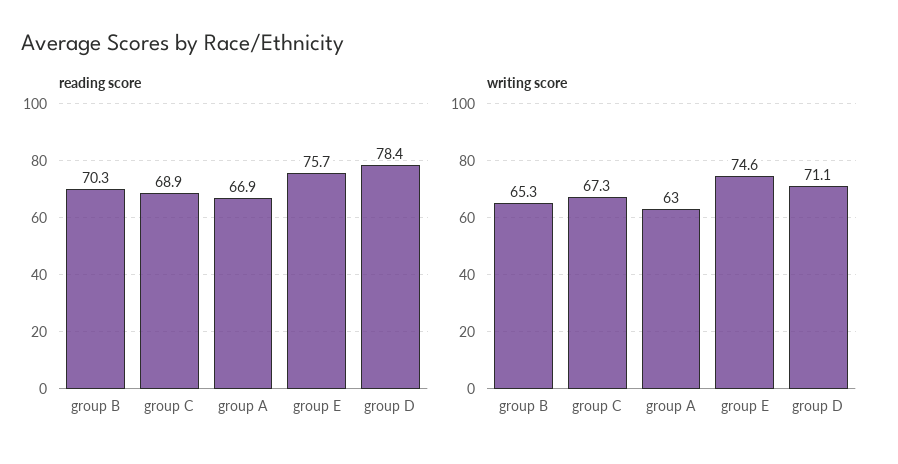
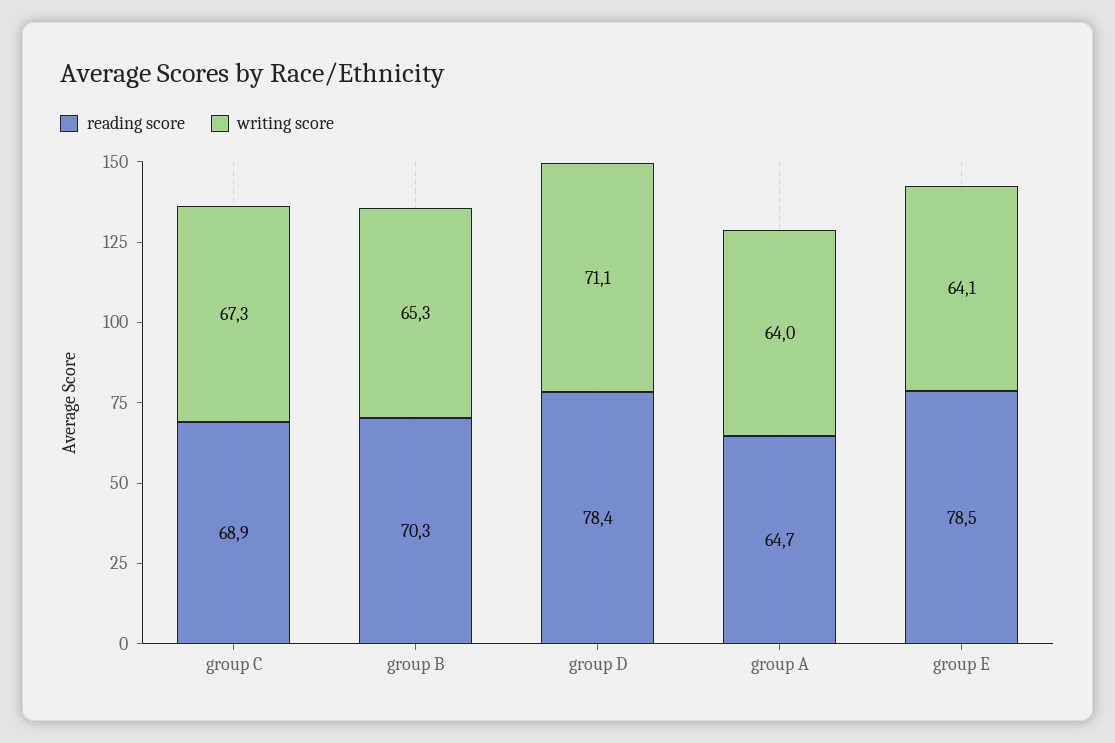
reading score, group A: 66.9 -> 64.7
reading score, group E: 75.7 -> 78.5
writing score, group A: 63 -> 64
writing score, group E: 74.6 -> 64.1

